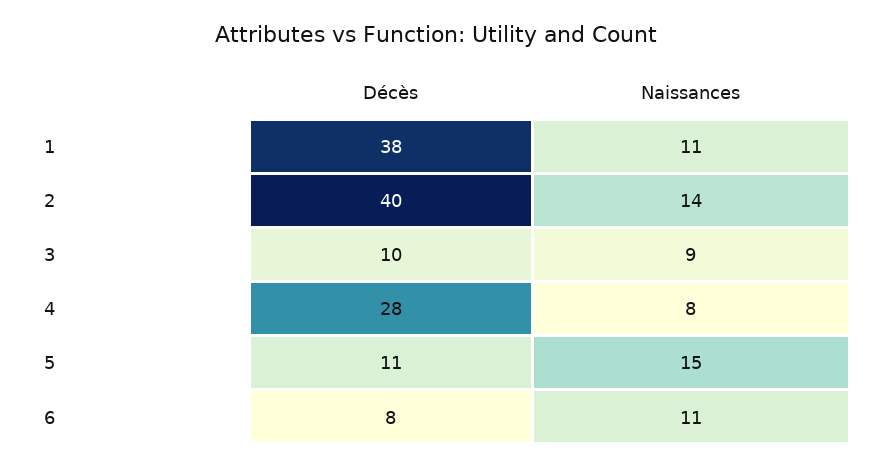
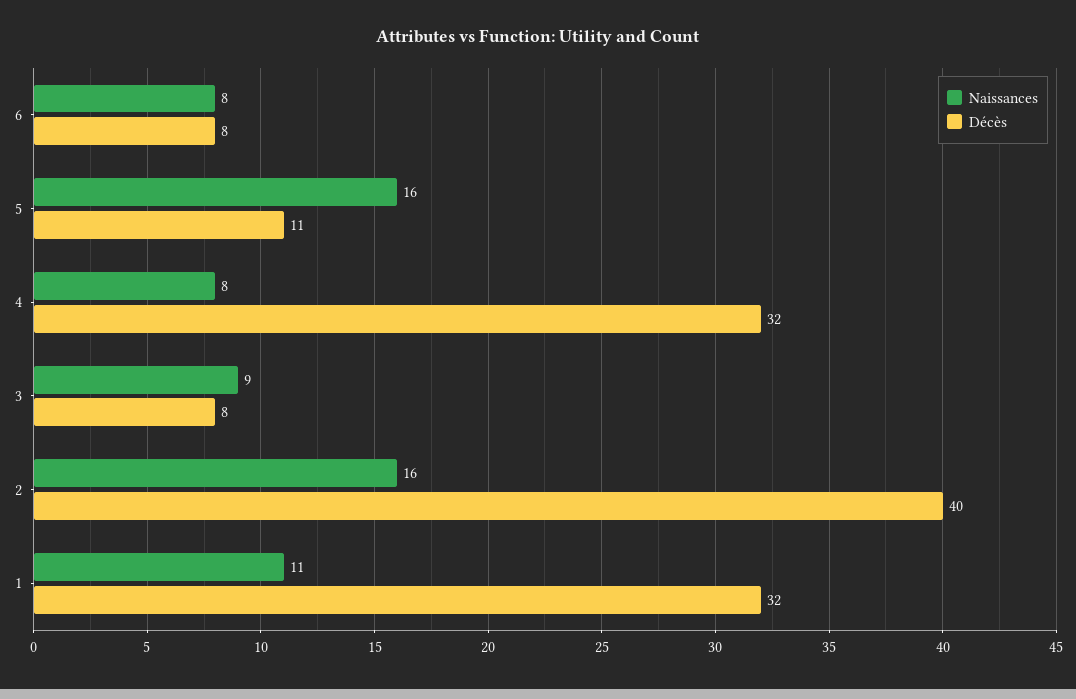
Décès, 1: 38 -> 32
Naissances, 2: 14 -> 16
Décès, 3: 10 -> 8
Décès, 4: 28 -> 32
Naissances, 5: 15 -> 16
Naissances, 6: 11 -> 8

